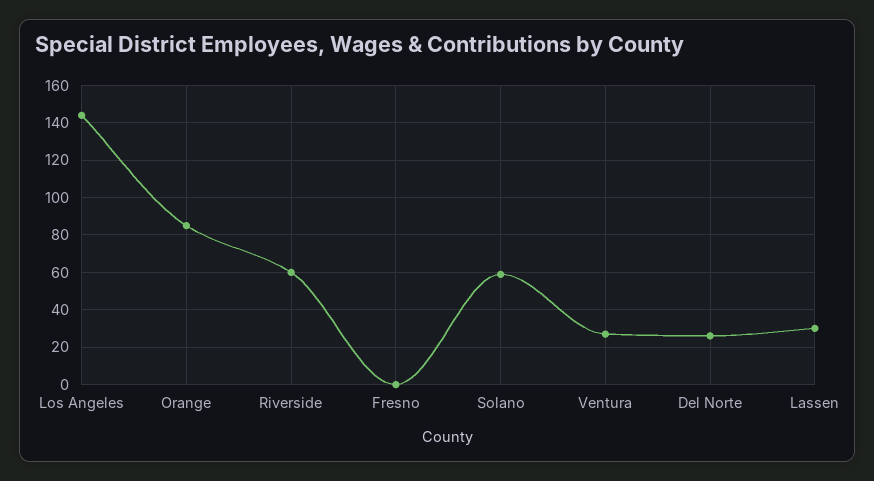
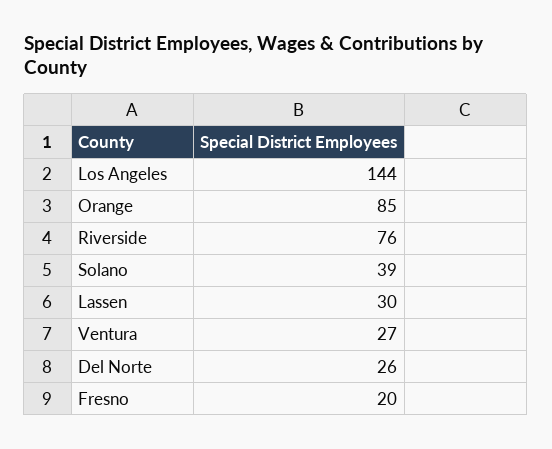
Riverside: 60 -> 76
Fresno: 0 -> 20
Solano: 60 -> 39

